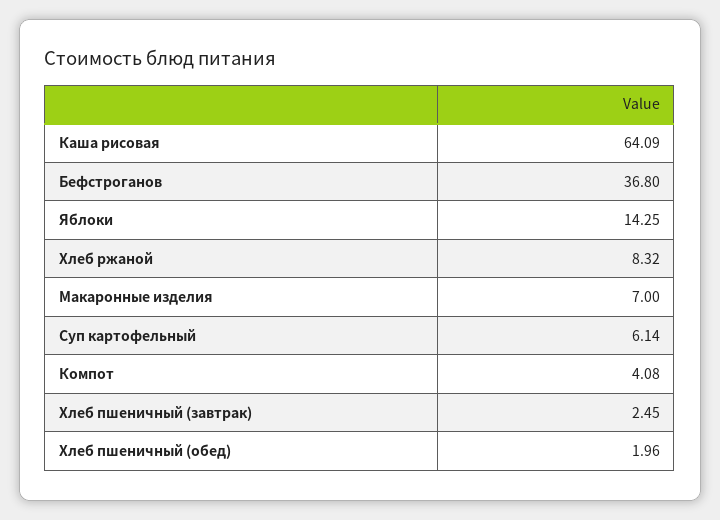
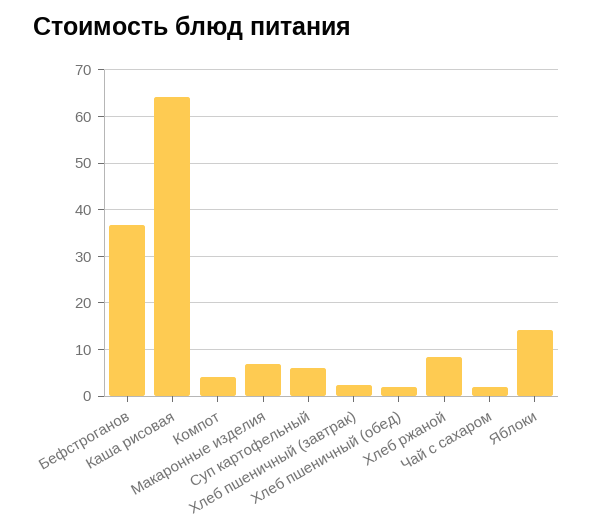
Чай с сахаром: none -> 2

